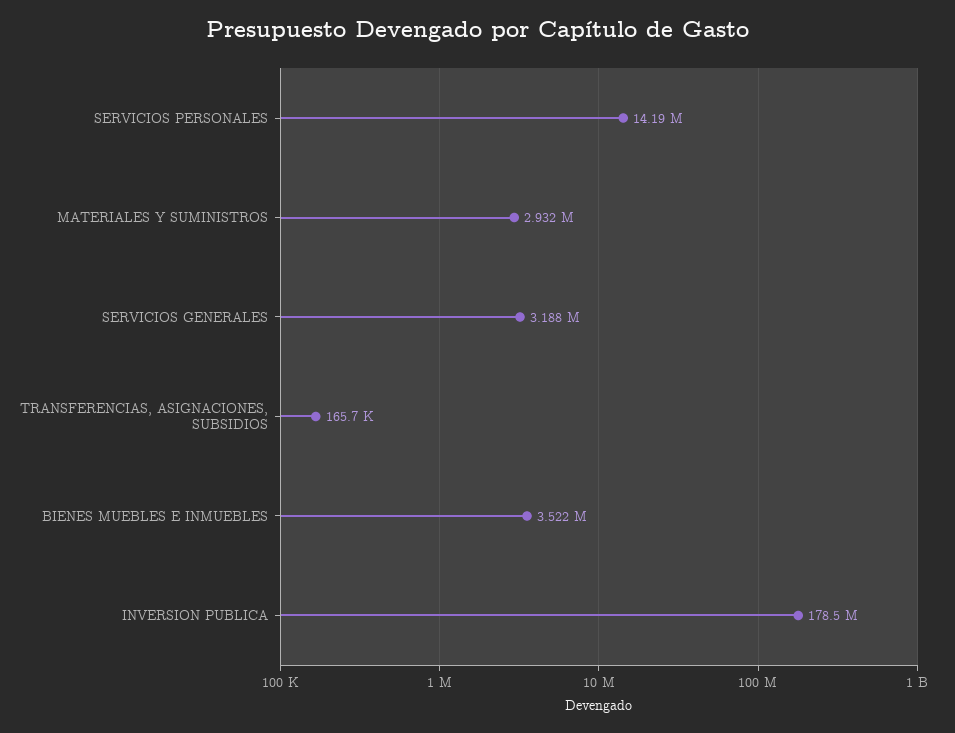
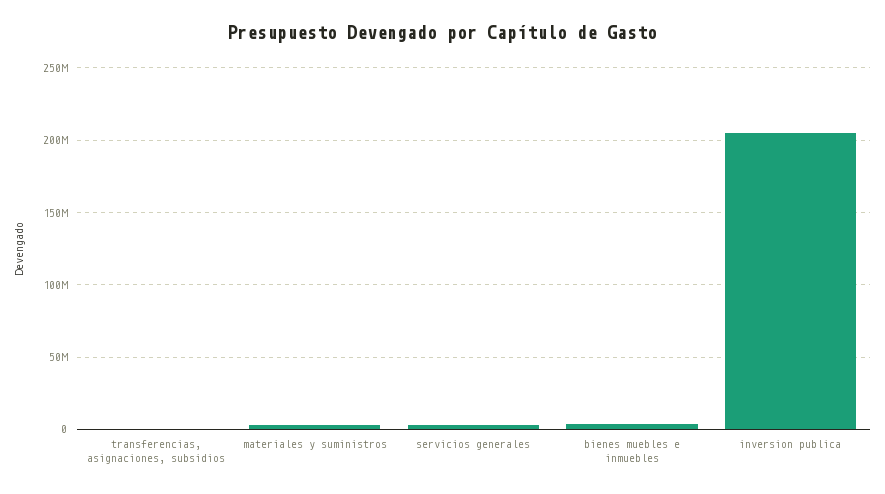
SERVICIOS PERSONALES: 14190000 -> none
INVERSION PUBLICA: 178500000 -> 205000000

